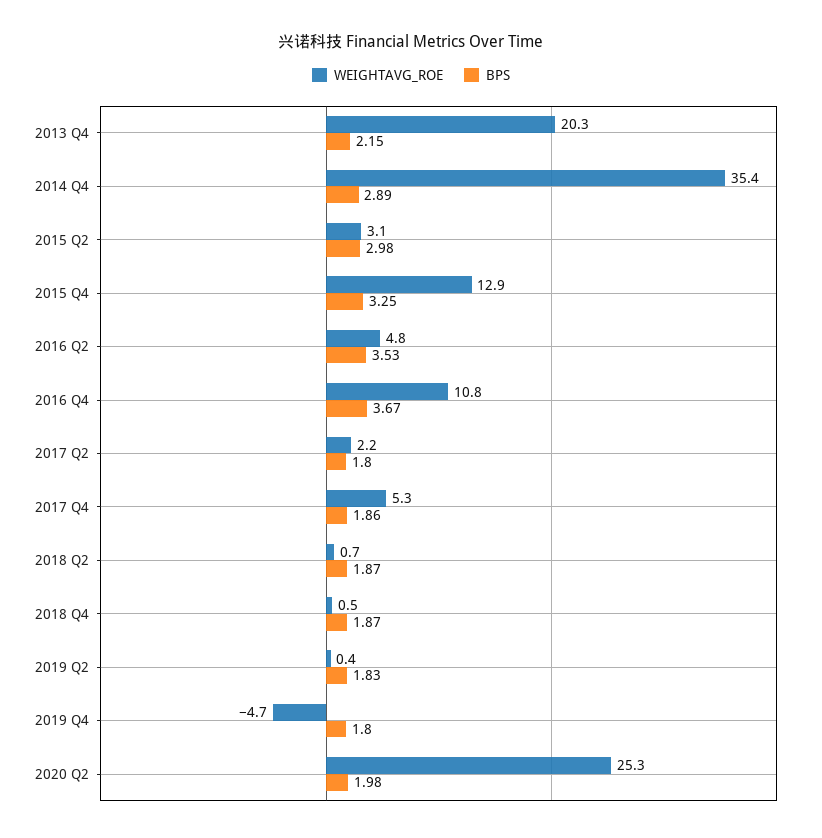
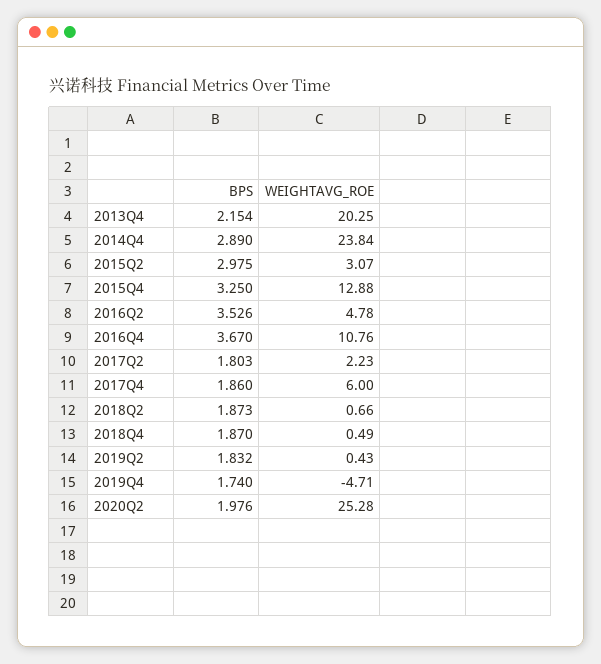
WEIGHTAVG_ROE, 2014 Q4: 35.4 -> 23.84
WEIGHTAVG_ROE, 2017 Q4: 5.3 -> 6
BPS, 2019 Q4: 1.8 -> 1.74

